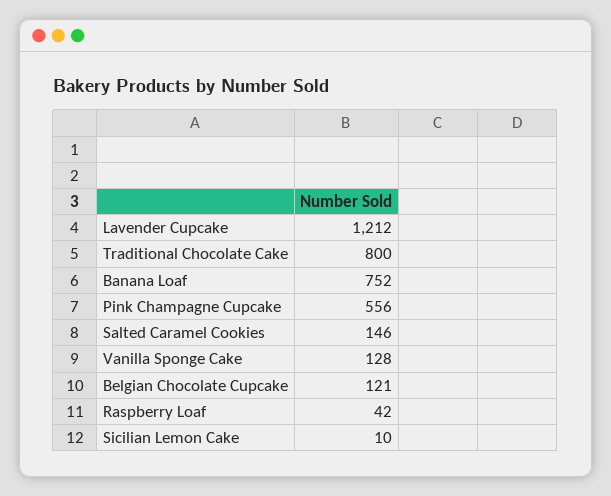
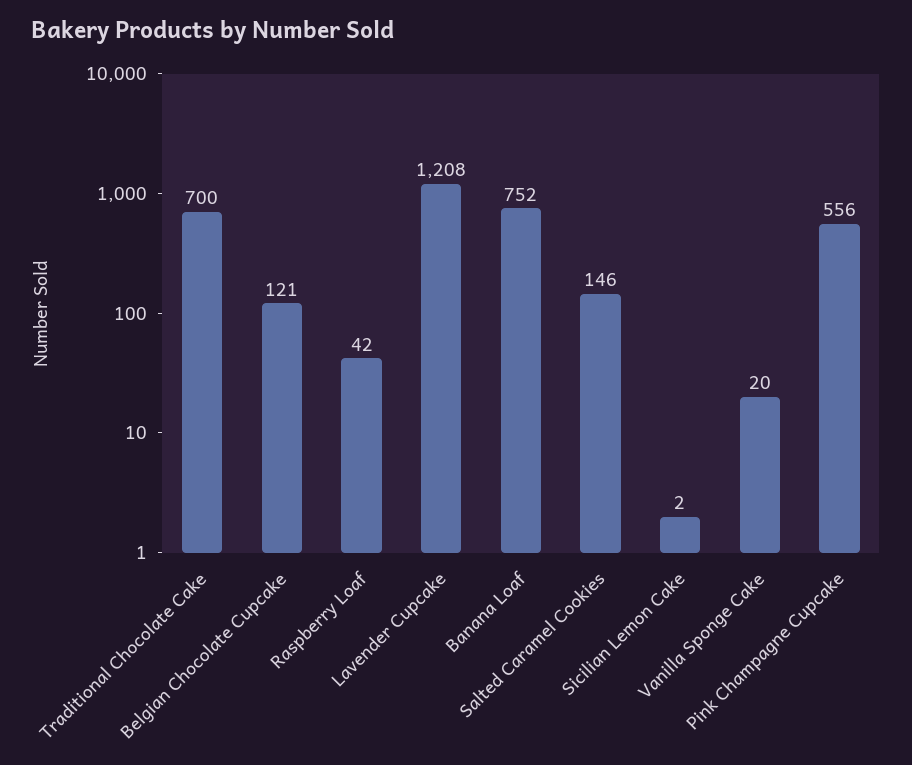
Lavender Cupcake: 1212 -> 1208
Traditional Chocolate Cake: 800 -> 700
Vanilla Sponge Cake: 128 -> 20
Sicilian Lemon Cake: 10 -> 2

